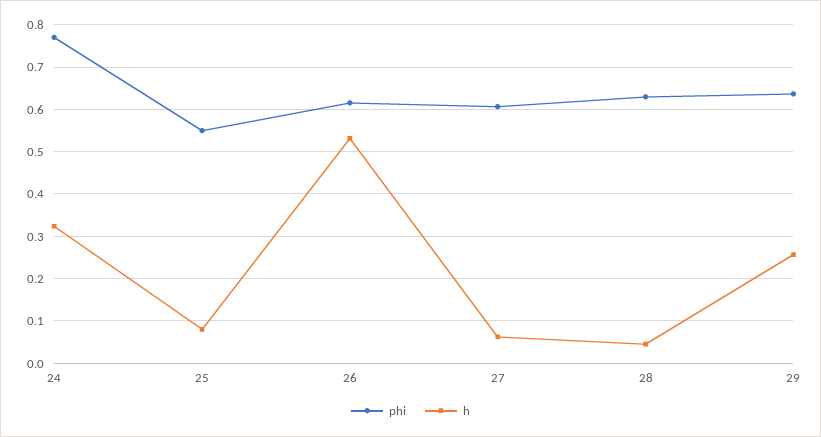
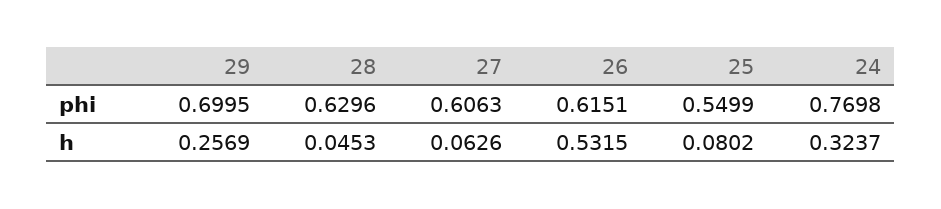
phi, 29: 0.64 -> 0.6995

